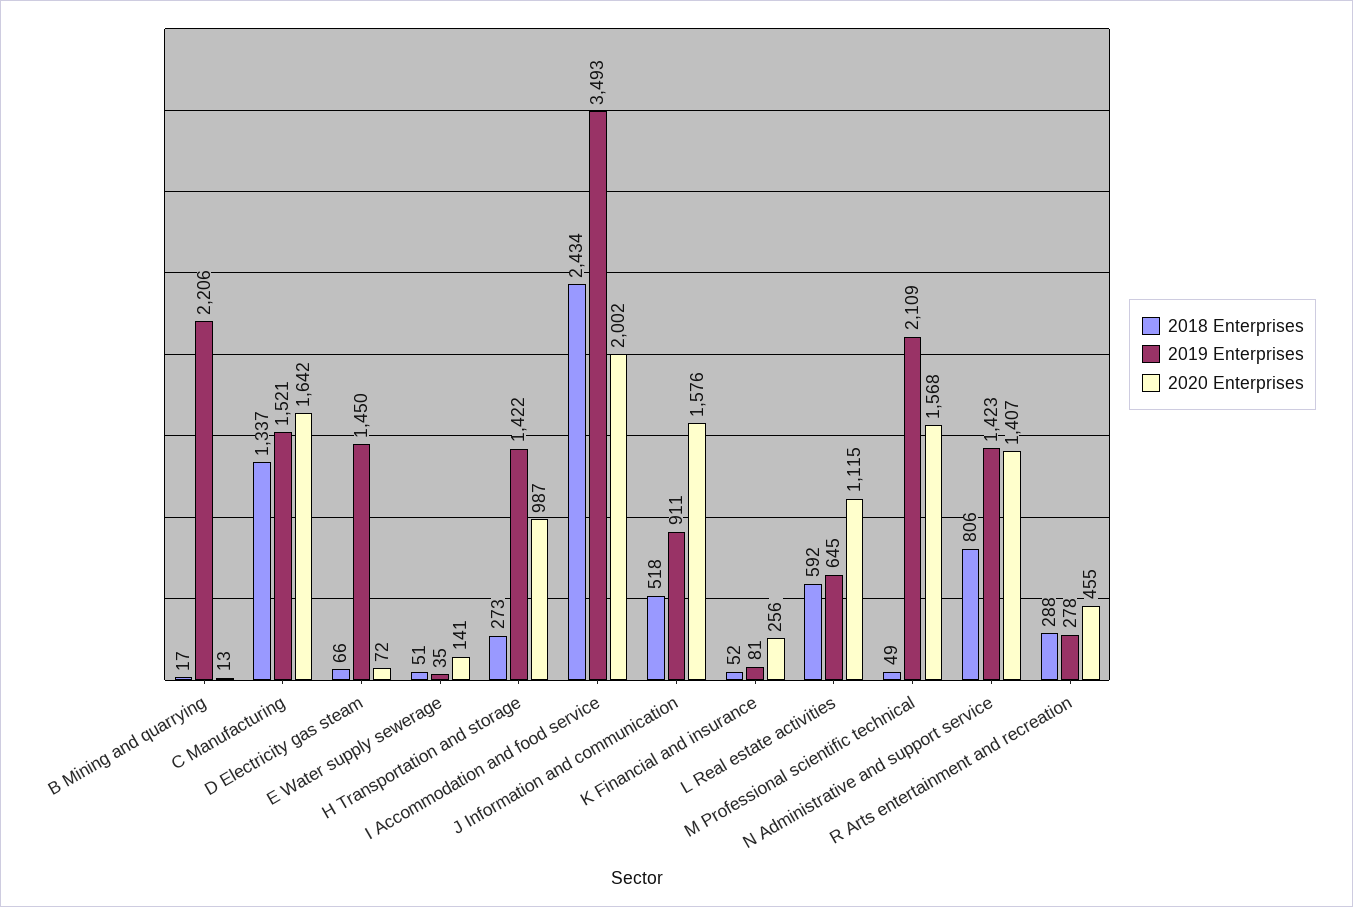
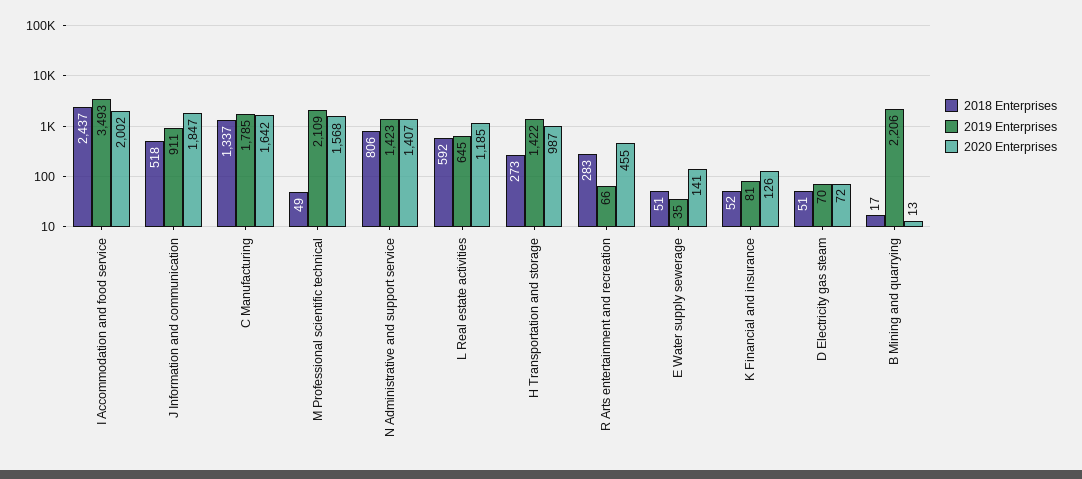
2019 Enterprises, C Manufacturing: 1521 -> 1785
2018 Enterprises, D Electricity gas steam: 66 -> 51
2019 Enterprises, D Electricity gas steam: 1450 -> 70
2018 Enterprises, I Accommodation and food service: 2434 -> 2437
2020 Enterprises, J Information and communication: 1576 -> 1847
2020 Enterprises, K Financial and insurance: 256 -> 126
2020 Enterprises, L Real estate activities: 1115 -> 1185
2018 Enterprises, R Arts entertainment and recreation: 288 -> 283
2019 Enterprises, R Arts entertainment and recreation: 278 -> 66

